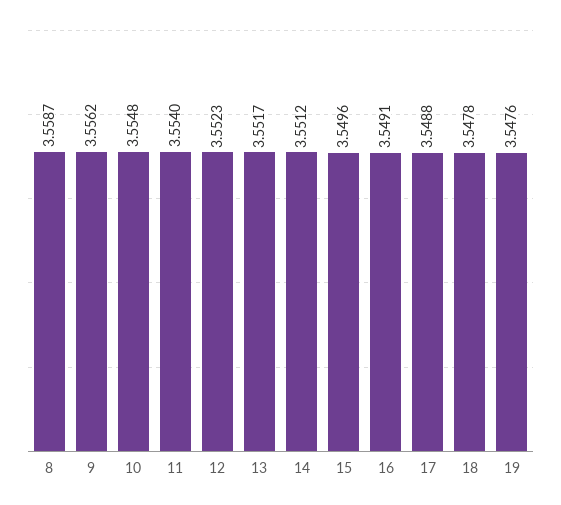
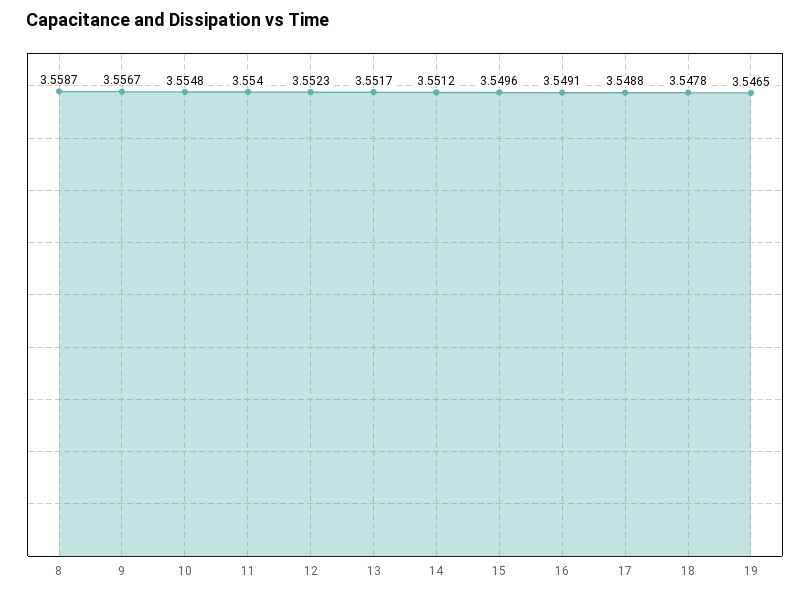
9: 3.5562 -> 3.5567
19: 3.5476 -> 3.5465

